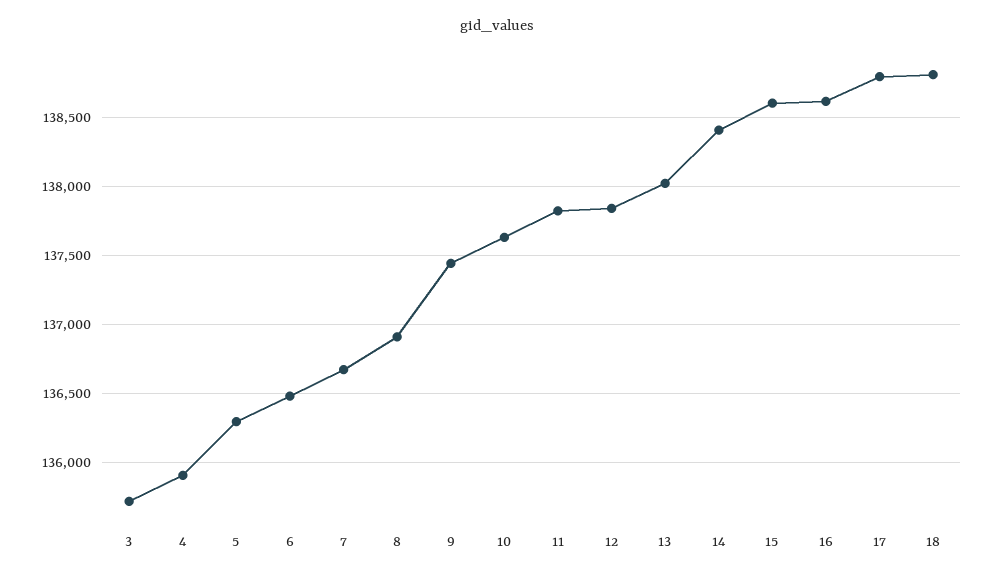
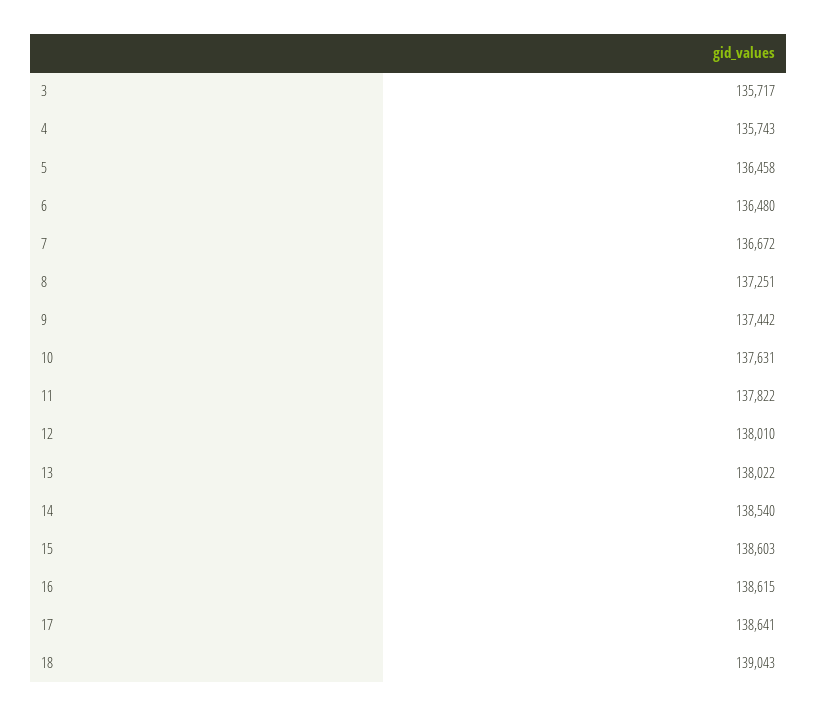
4: 135900 -> 135743
5: 136300 -> 136458
8: 136900 -> 137251
12: 137850 -> 138010
14: 138400 -> 138540
17: 138800 -> 138641
18: 138800 -> 139043

